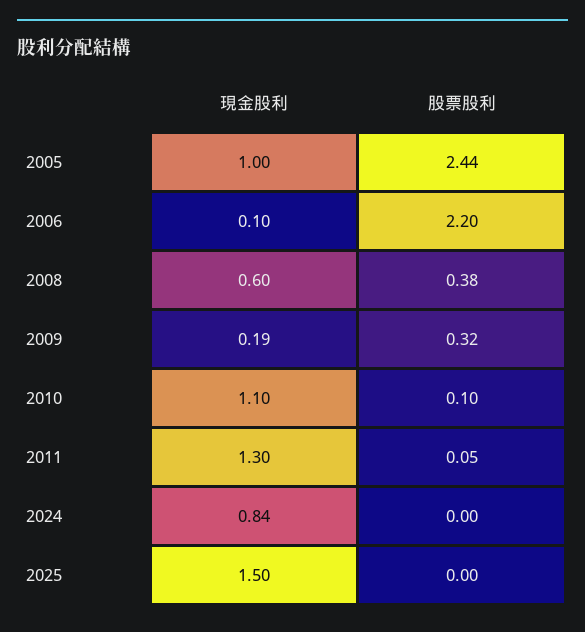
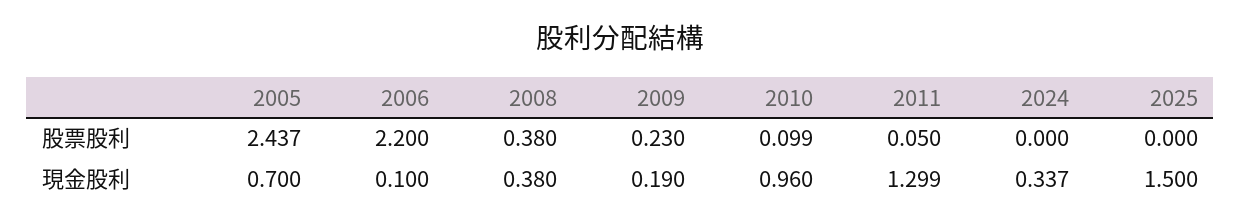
現金股利, 2005: 1 -> 0.7
現金股利, 2008: 0.6 -> 0.38
股票股利, 2009: 0.32 -> 0.23
現金股利, 2010: 1.1 -> 0.96
現金股利, 2024: 0.84 -> 0.337

